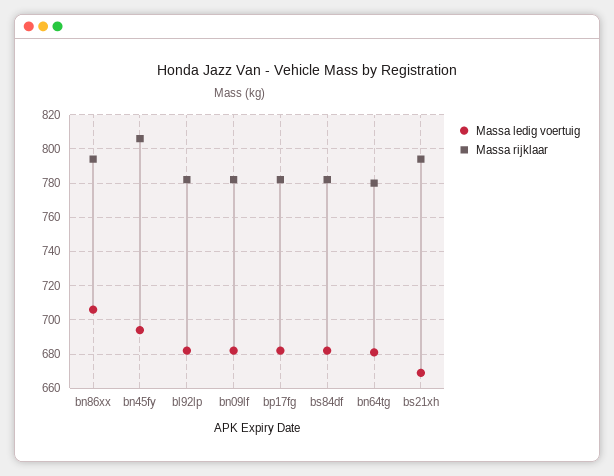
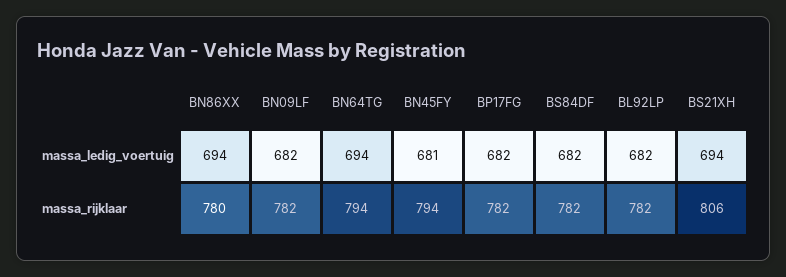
Massa ledig voertuig, bn86xx: 705 -> 694
Massa rijklaar, bn86xx: 795 -> 780
Massa ledig voertuig, bn45fy: 695 -> 681
Massa rijklaar, bn45fy: 805 -> 794
Massa ledig voertuig, bn64tg: 680 -> 694
Massa rijklaar, bn64tg: 780 -> 794
Massa ledig voertuig, bs21xh: 670 -> 694
Massa rijklaar, bs21xh: 795 -> 806

